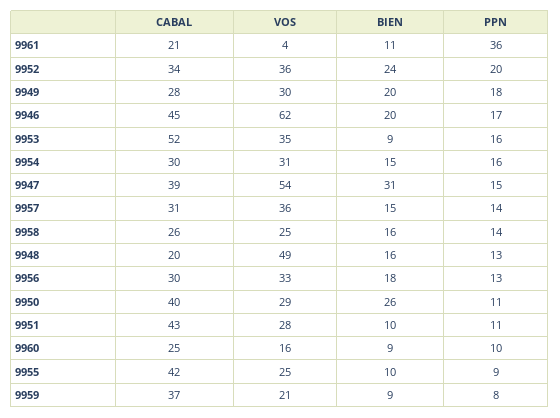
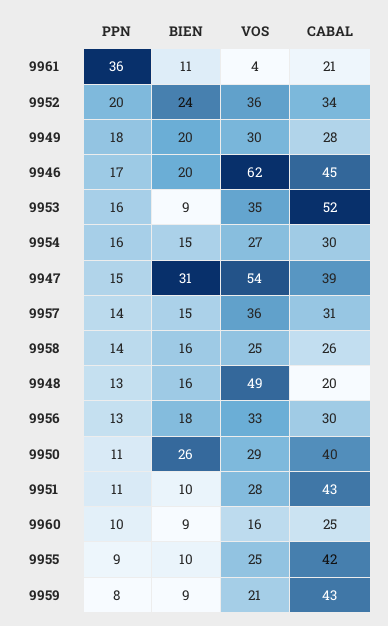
VOS, 9954: 31 -> 27
CABAL, 9959: 37 -> 43

